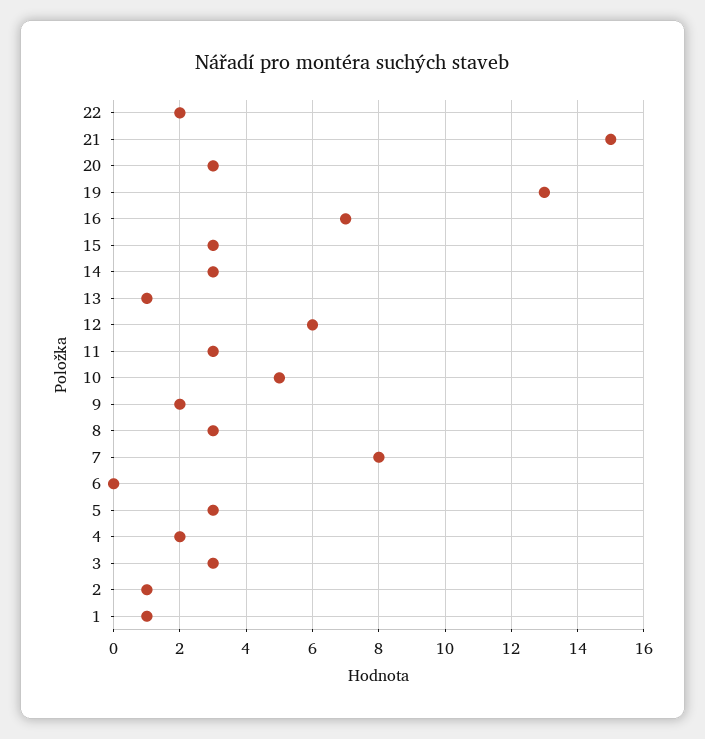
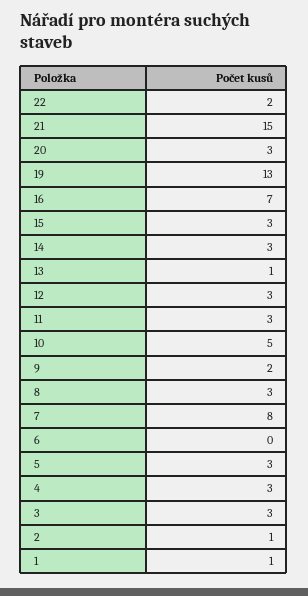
12: 6 -> 3
4: 2 -> 3

